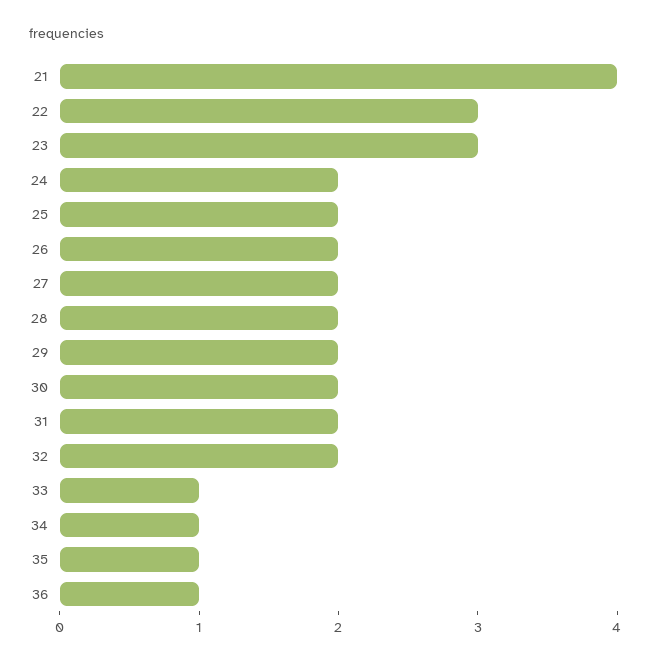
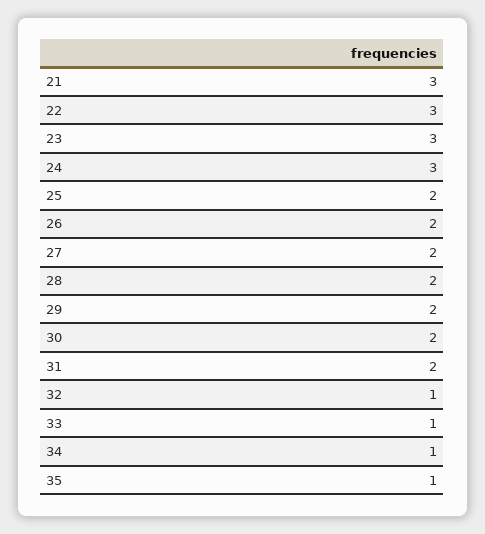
21: 4 -> 3
24: 2 -> 3
32: 2 -> 1
36: 1 -> none

